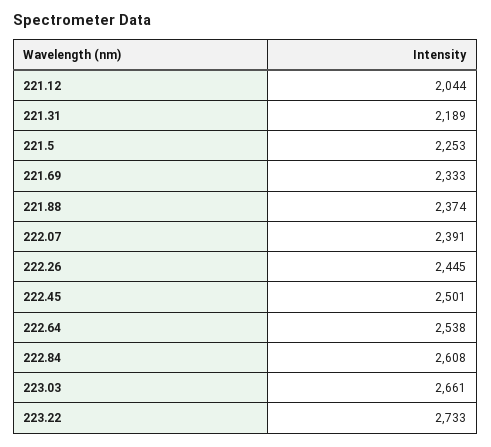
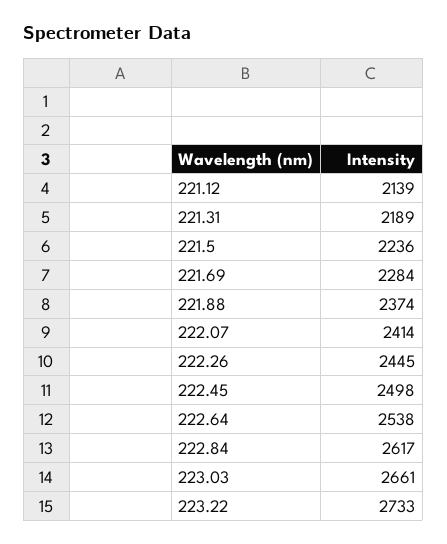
221.12: 2044 -> 2139
221.5: 2253 -> 2236
221.69: 2333 -> 2284
222.07: 2391 -> 2414
222.45: 2501 -> 2498
222.84: 2608 -> 2617

